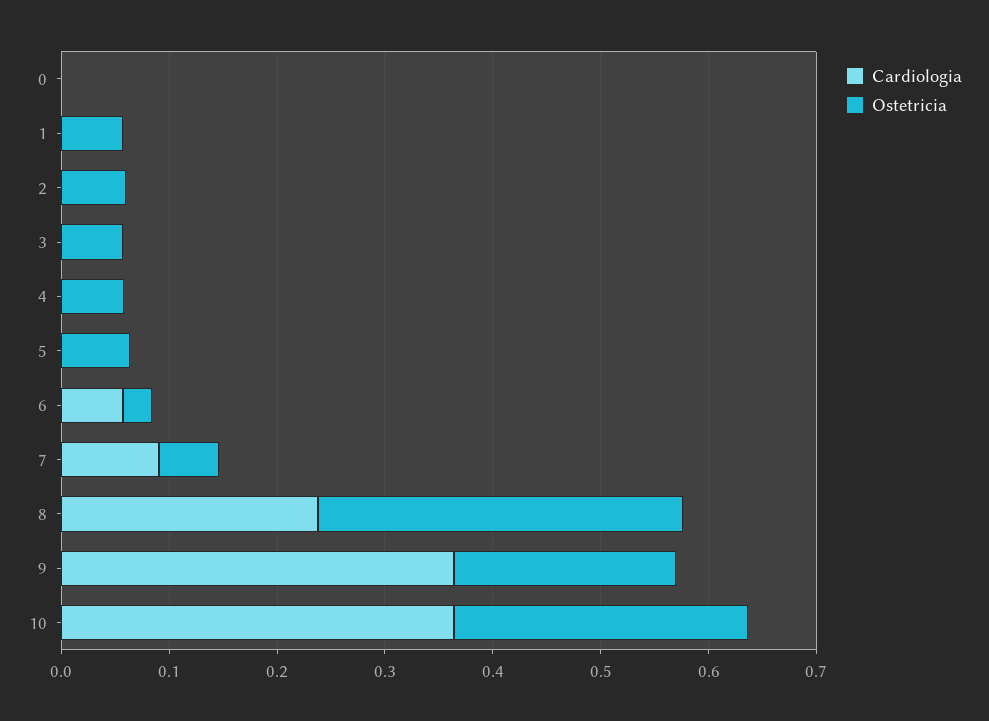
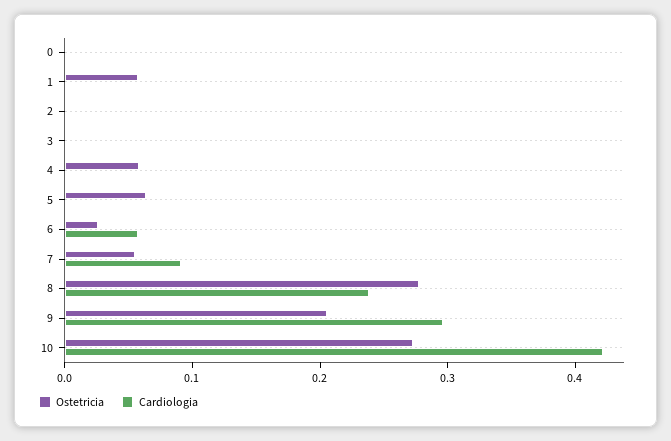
Ostetricia, 2: 0.06 -> 0
Ostetricia, 3: 0.06 -> 0
Ostetricia, 8: 0.34 -> 0.28
Cardiologia, 9: 0.36 -> 0.3
Cardiologia, 10: 0.36 -> 0.42

